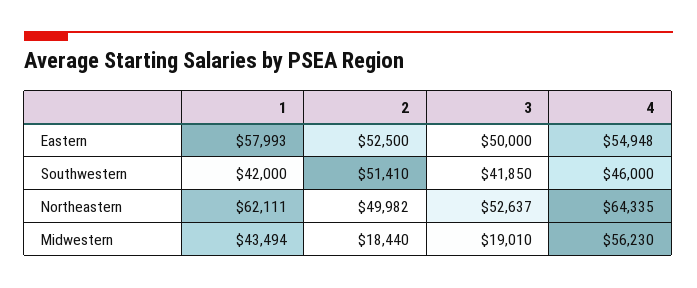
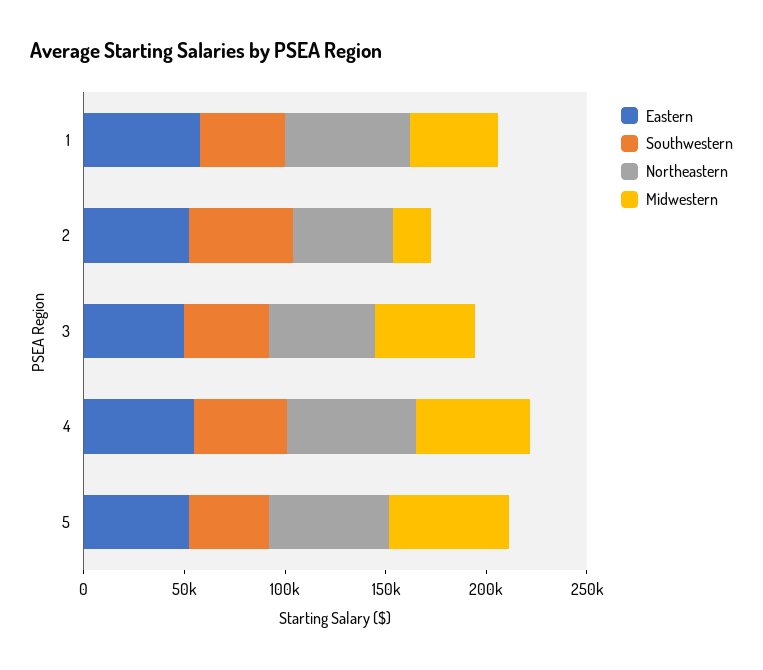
Midwestern, 3: 19010 -> 50000
Eastern, 5: none -> 50000
Southwestern, 5: none -> 40000
Northeastern, 5: none -> 60000
Midwestern, 5: none -> 60000

